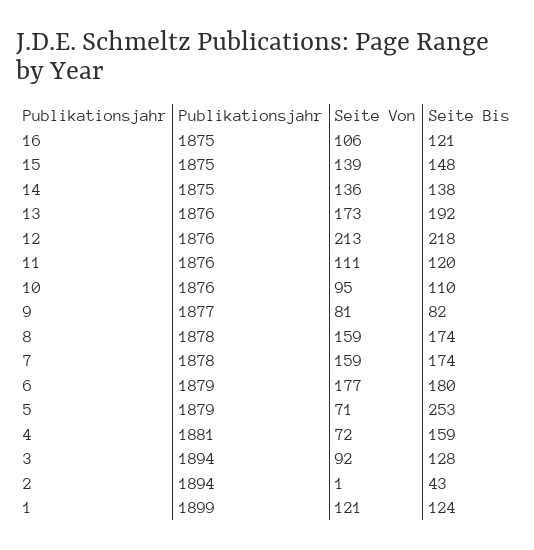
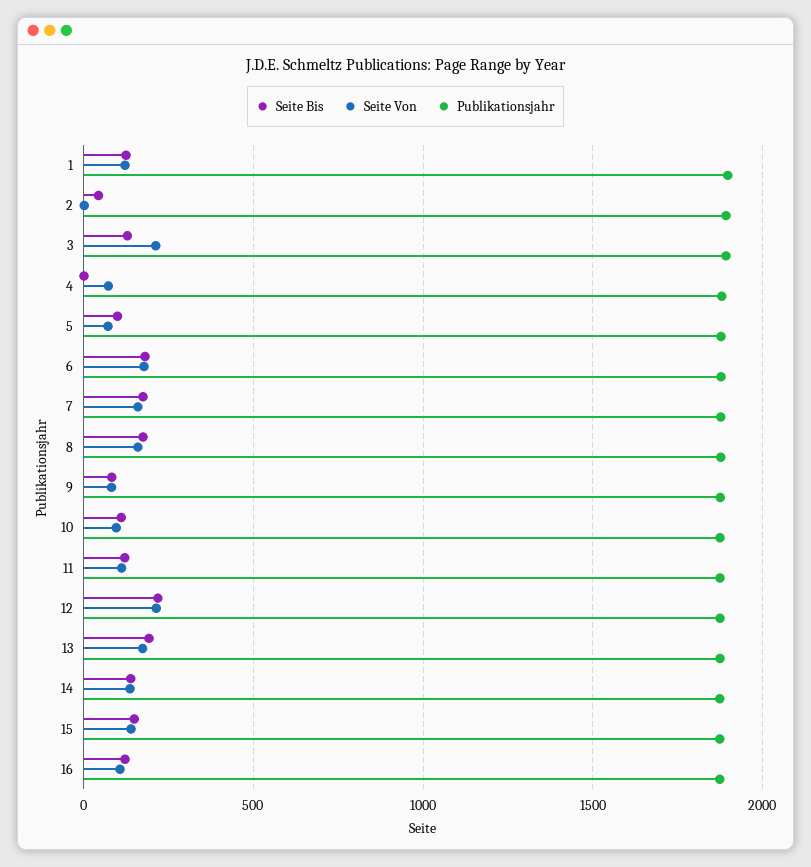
Seite Bis, 5: 253 -> 100
Seite Bis, 4: 159 -> 0
Seite Von, 3: 92 -> 200

